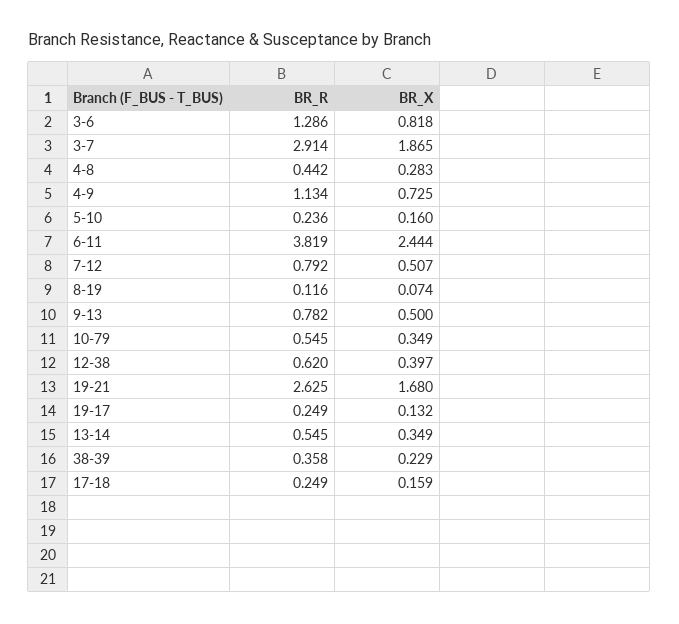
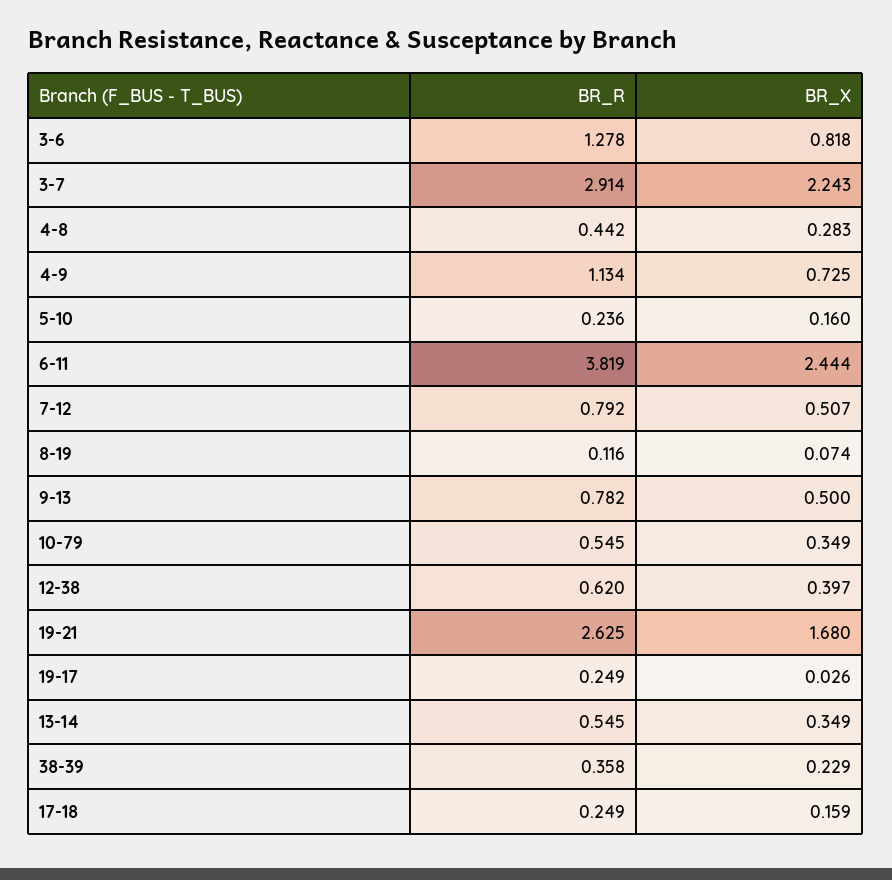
BR_R, 3-6: 1.286 -> 1.278
BR_X, 3-7: 1.865 -> 2.243
BR_X, 19-17: 0.132 -> 0.026

